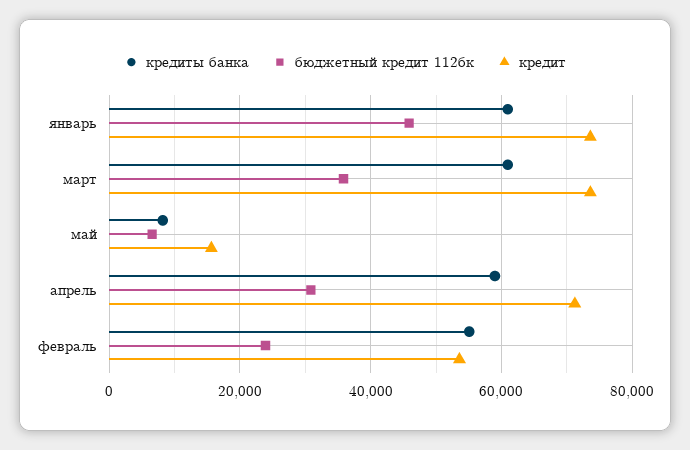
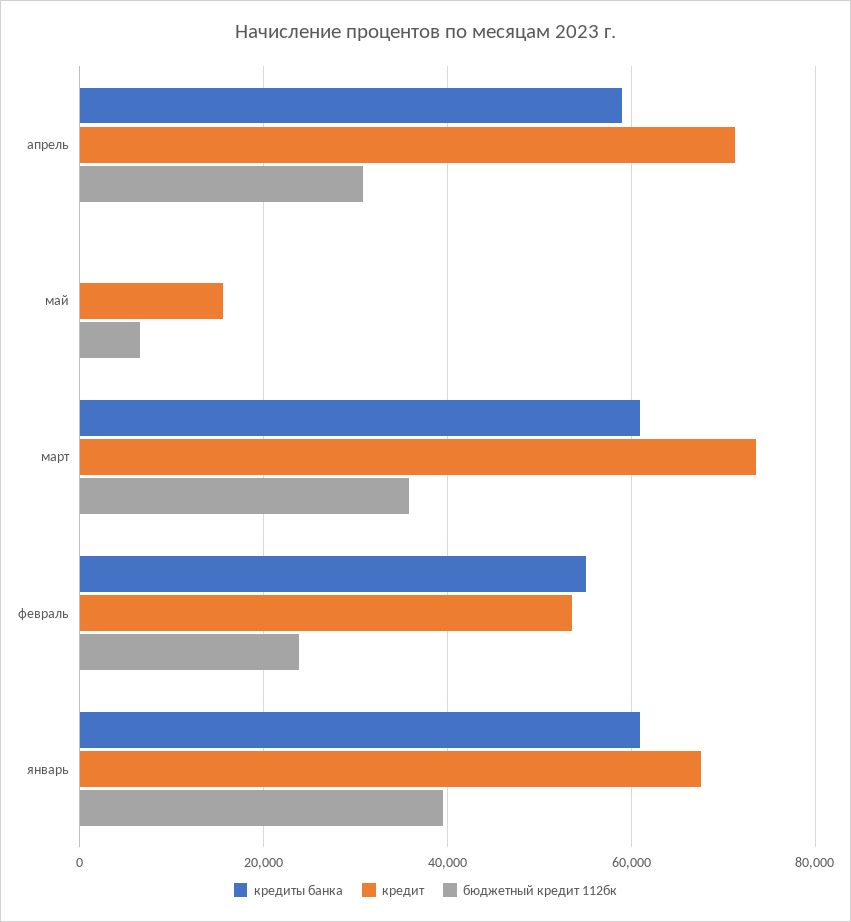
бюджетный кредит 112бк, январь: 46000 -> 40000
кредит, январь: 74000 -> 68000
кредиты банка, май: 8000 -> 0

